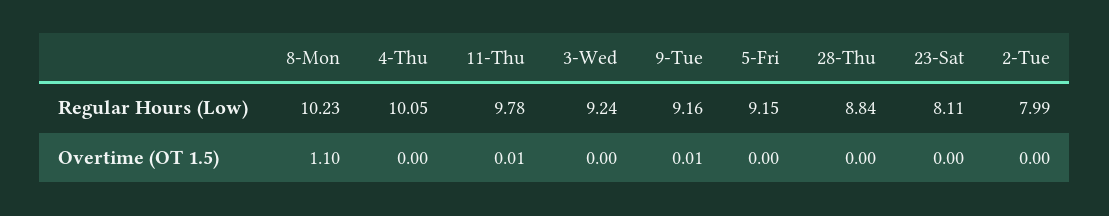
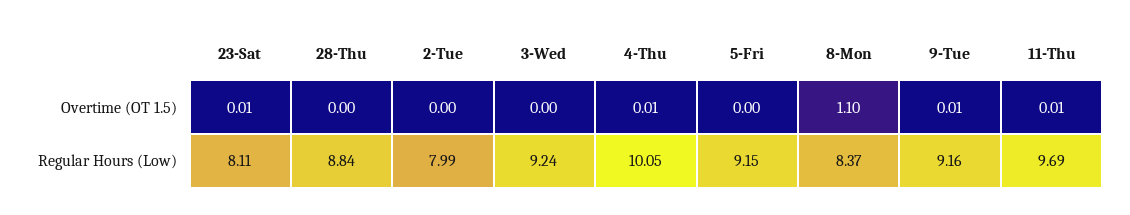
8-Mon, Regular Hours (Low): 10.23 -> 8.37
11-Thu, Regular Hours (Low): 9.78 -> 9.69
4-Thu, Overtime (OT 1.5): 0 -> 0.01
23-Sat, Overtime (OT 1.5): 0 -> 0.01

